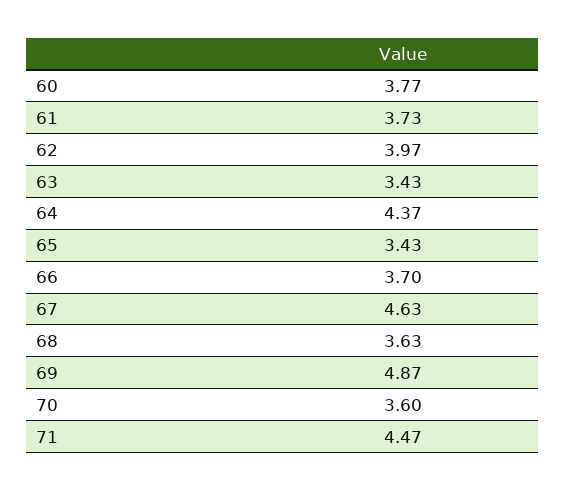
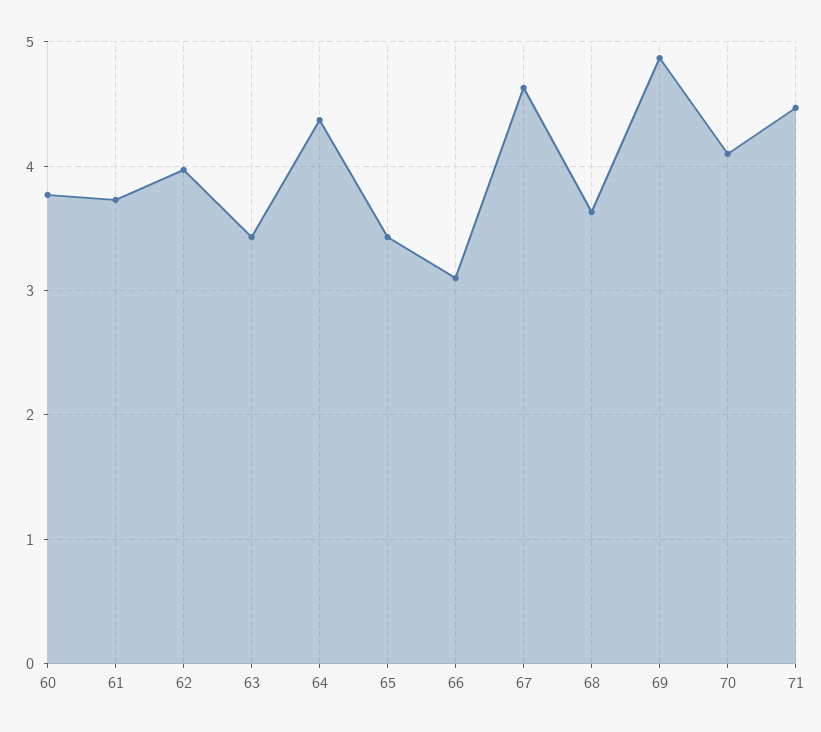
66: 3.7 -> 3.1
70: 3.6 -> 4.1

